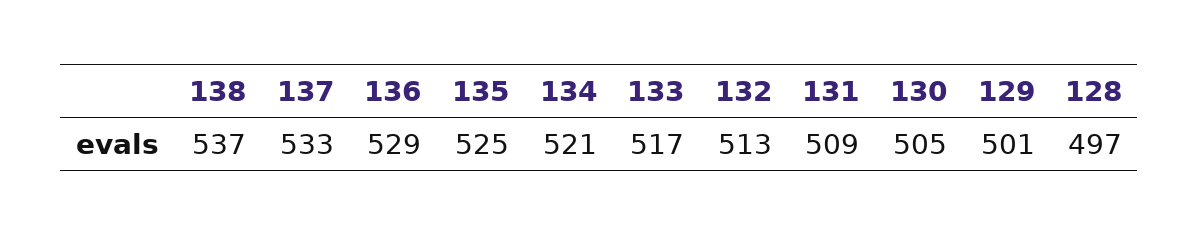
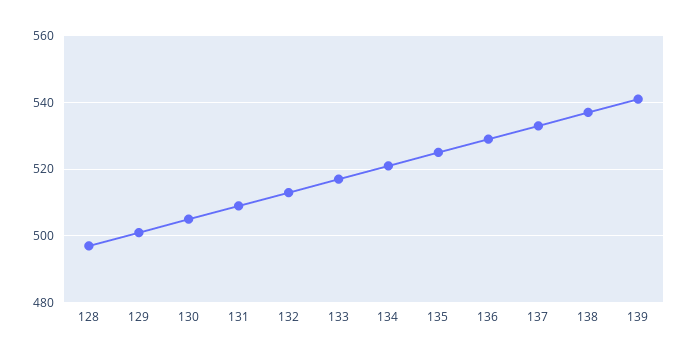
139: none -> 540

